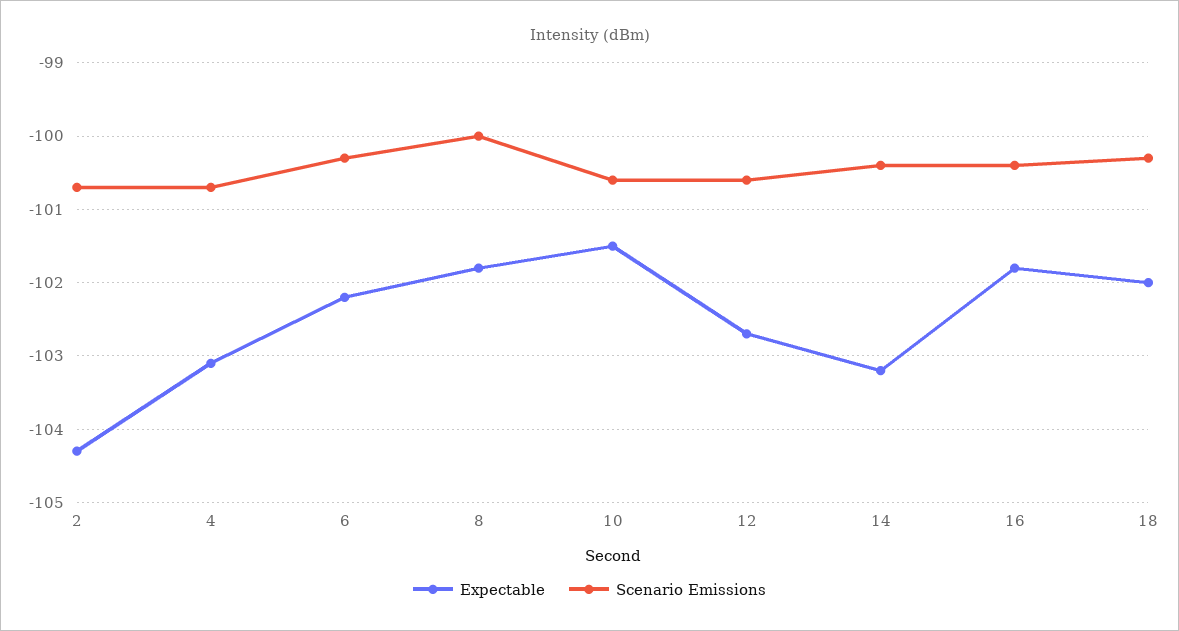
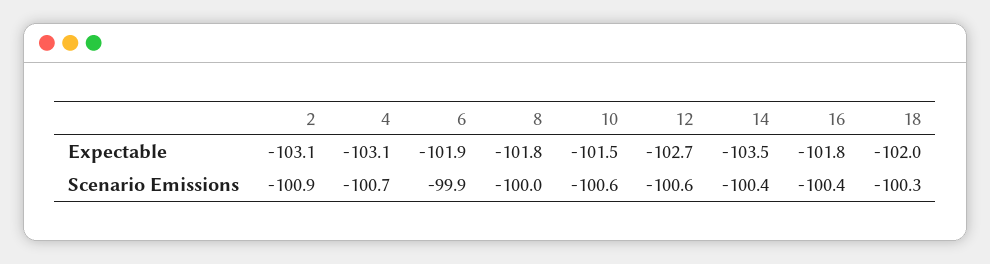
Expectable, 2: -104.3 -> -103.1
Scenario Emissions, 2: -100.7 -> -100.9
Expectable, 6: -102.2 -> -101.9
Scenario Emissions, 6: -100.3 -> -99.9
Expectable, 14: -103.2 -> -103.5

